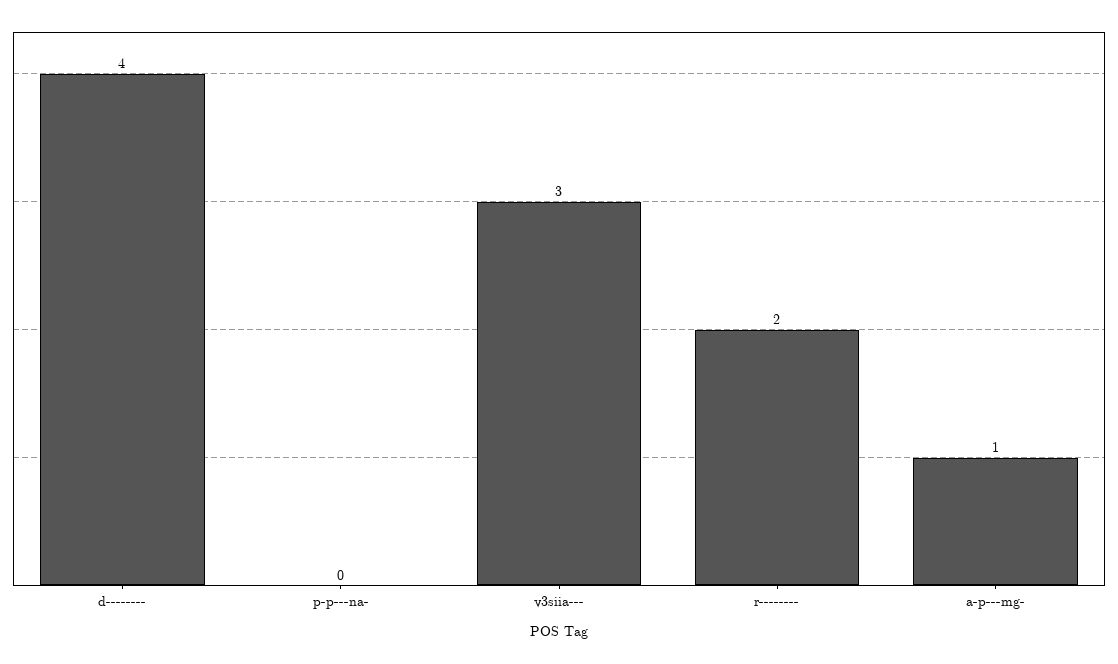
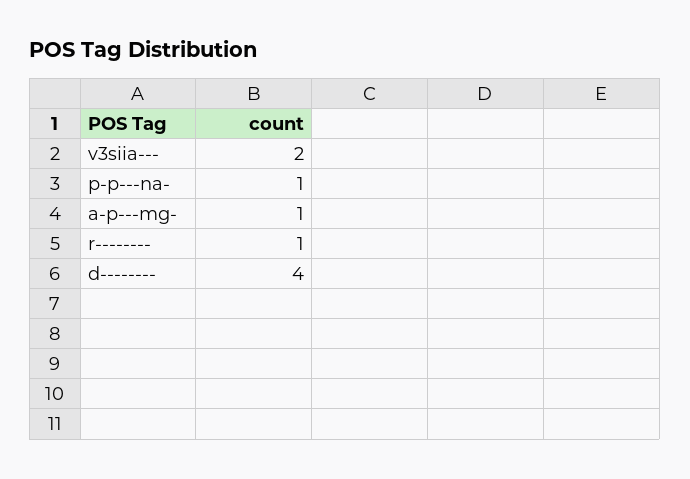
p-p---na-: 0 -> 1
v3siia---: 3 -> 2
r--------: 2 -> 1

